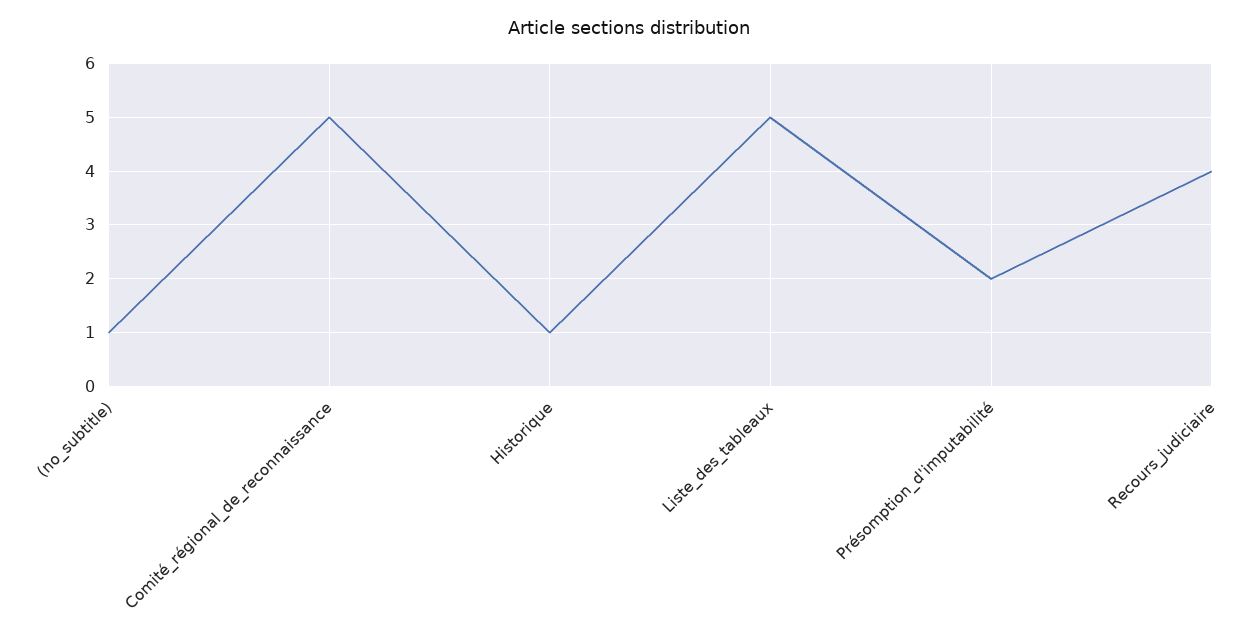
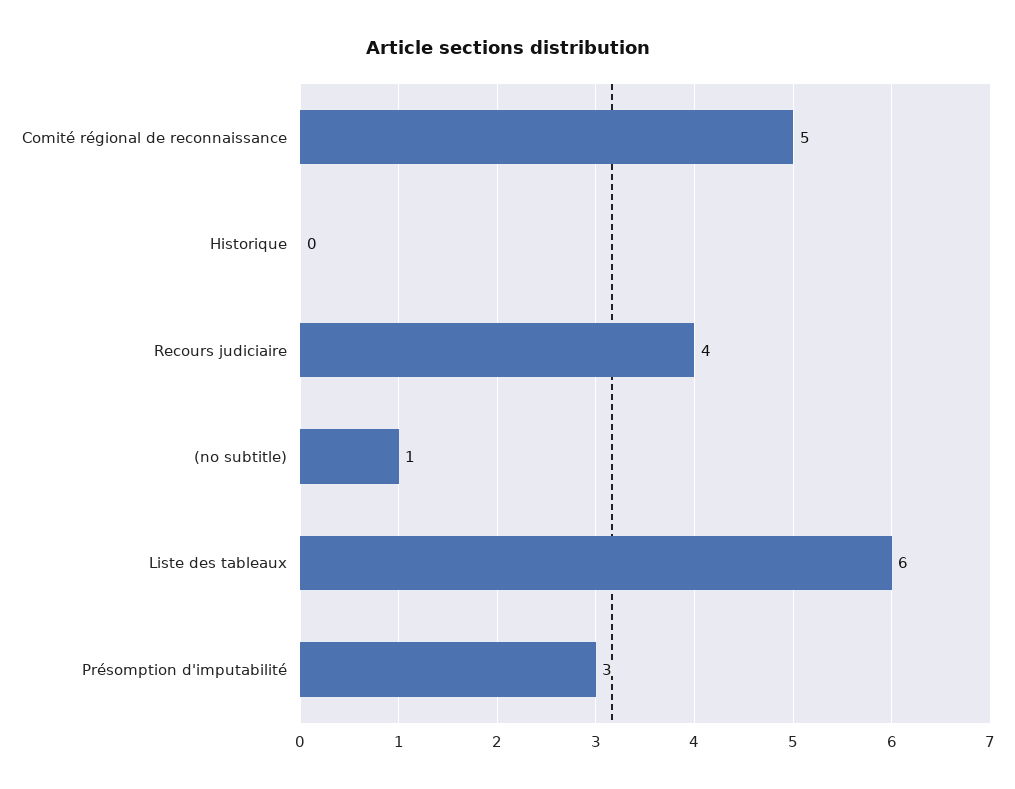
Historique: 1 -> 0
Liste_des_tableaux: 5 -> 6
Présomption_d'imputabilité: 2 -> 3

